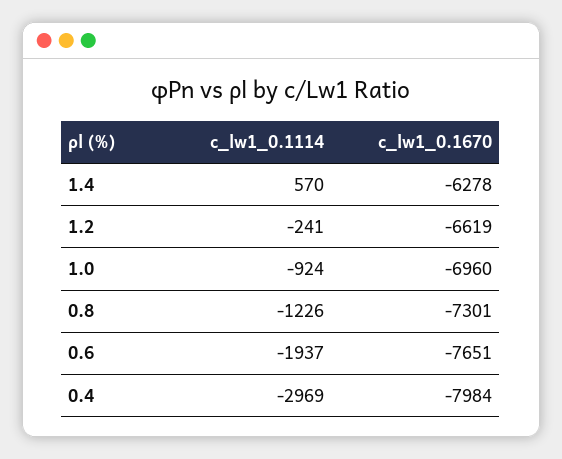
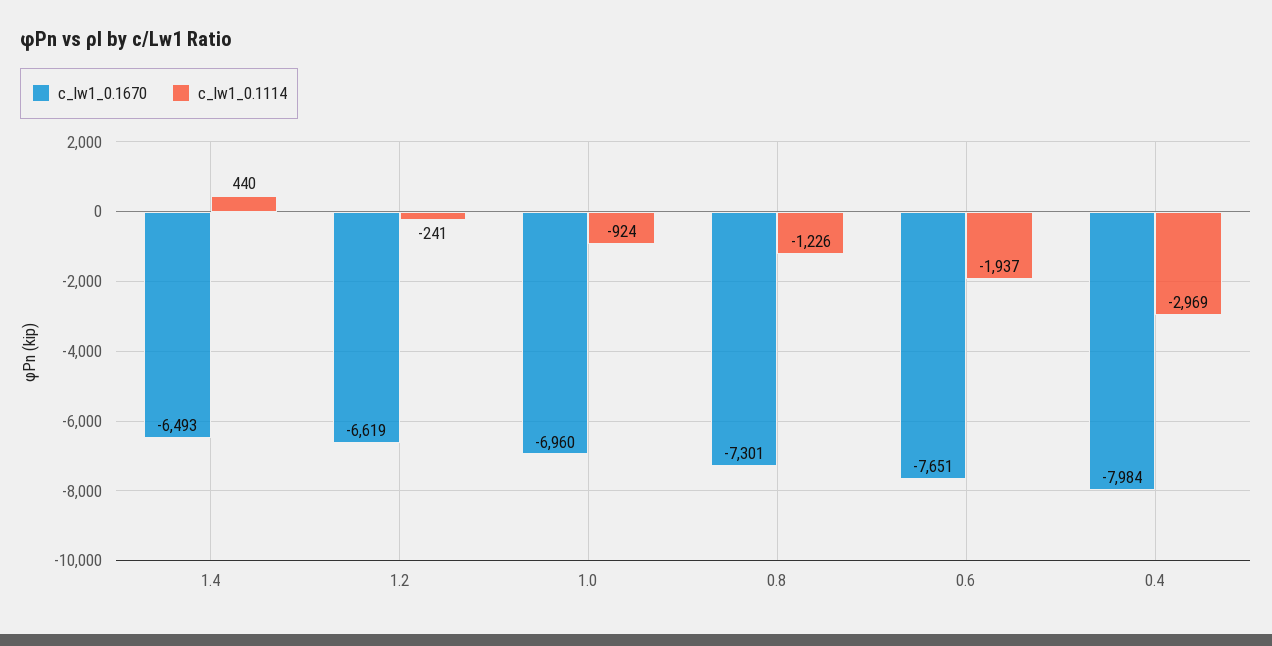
c_lw1_0.1114, 1.4: 570 -> 440
c_lw1_0.1670, 1.4: -6278 -> -6493

